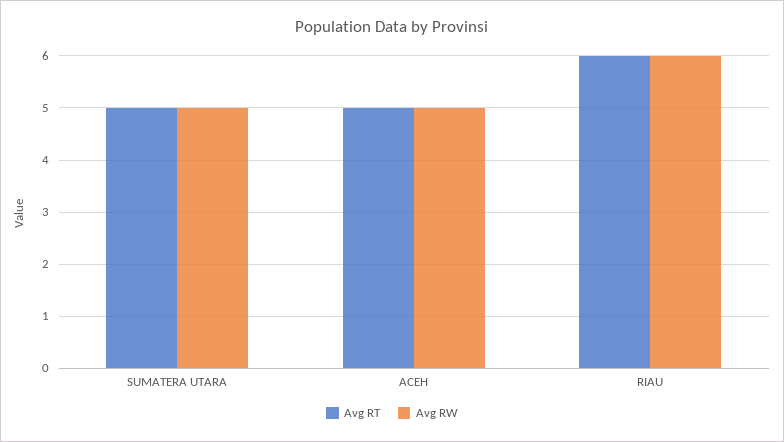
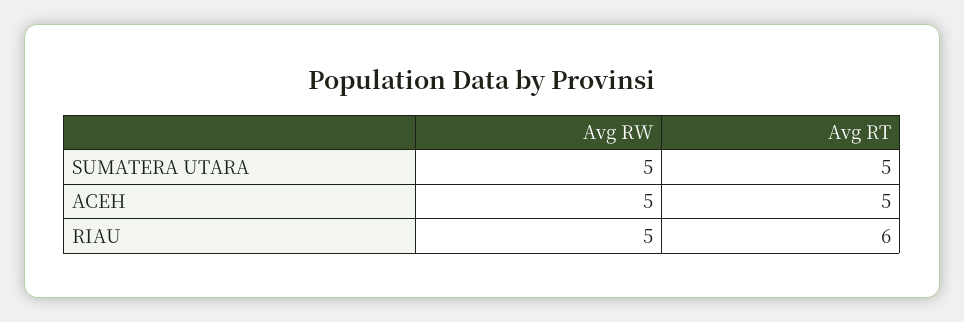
Avg RW, RIAU: 6 -> 5

